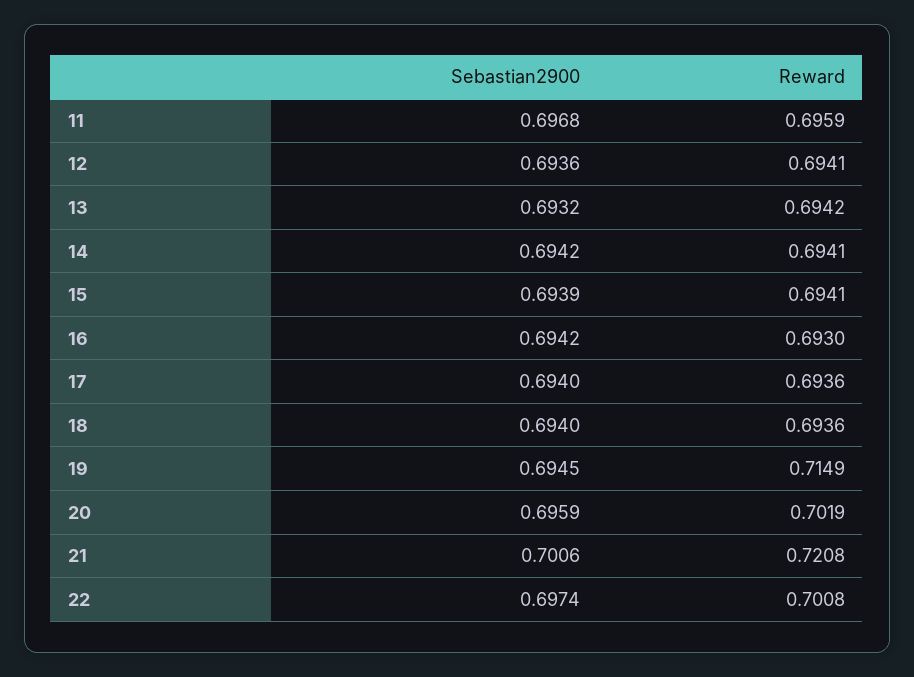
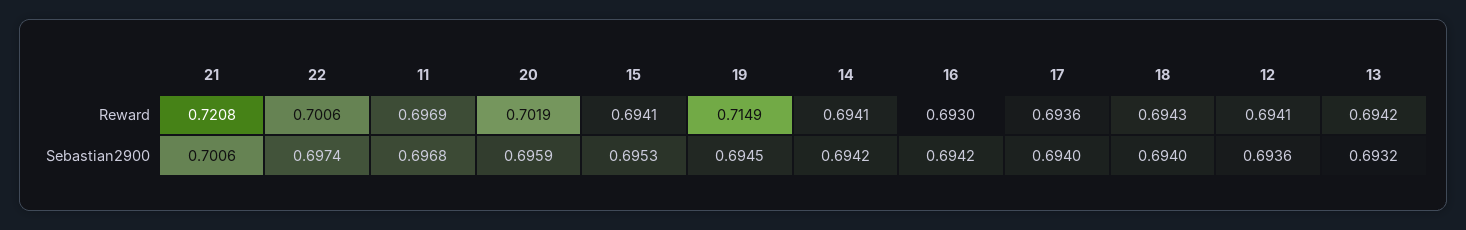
Reward, 11: 0.6959 -> 0.6969
Sebastian2900, 15: 0.6939 -> 0.6953
Reward, 18: 0.6936 -> 0.6943
Reward, 22: 0.7008 -> 0.7006

